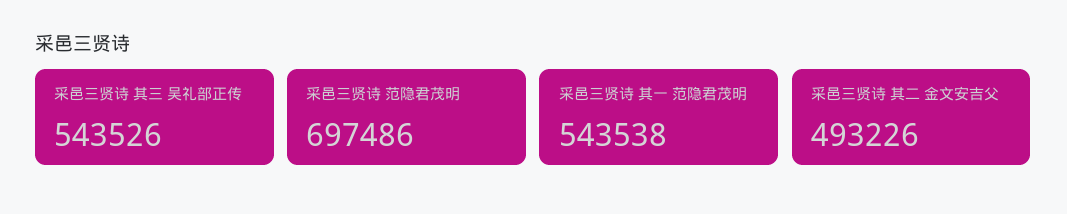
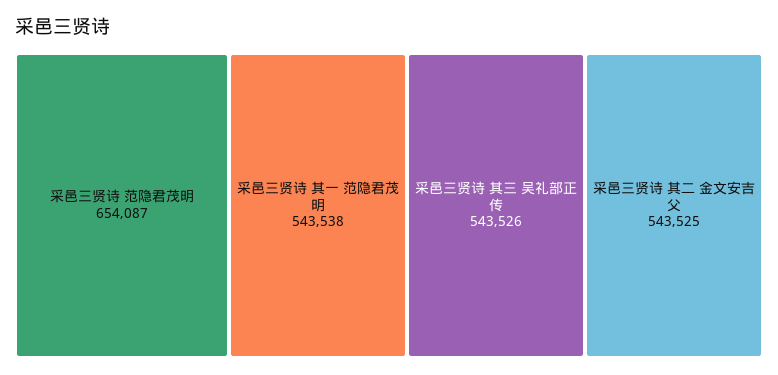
采邑三贤诗 范隐君茂明: 697486 -> 654087
采邑三贤诗 其二 金文安吉父: 493226 -> 543525

